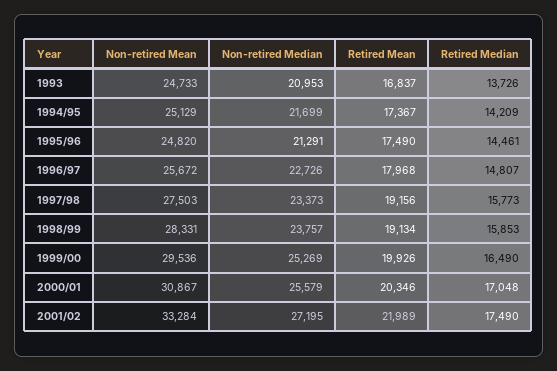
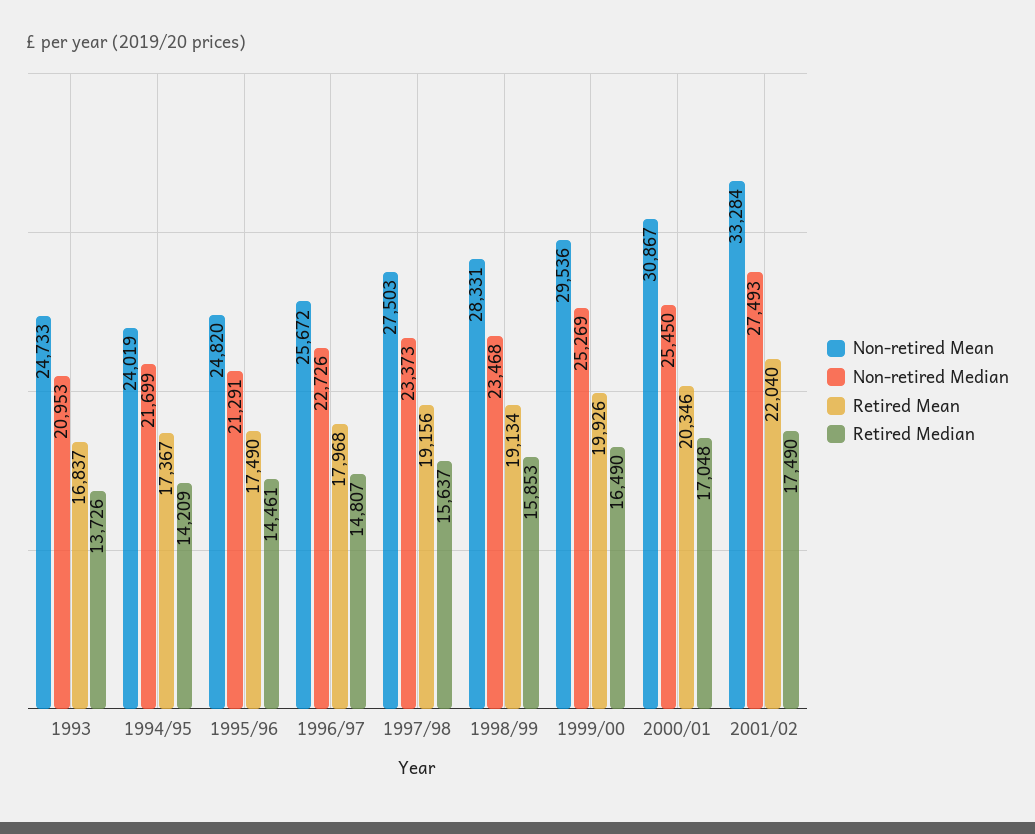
Non-retired Mean, 1994/95: 25129 -> 24019
Retired Median, 1997/98: 15773 -> 15637
Non-retired Median, 1998/99: 23757 -> 23468
Non-retired Median, 2000/01: 25579 -> 25450
Non-retired Median, 2001/02: 27195 -> 27493
Retired Mean, 2001/02: 21989 -> 22040

